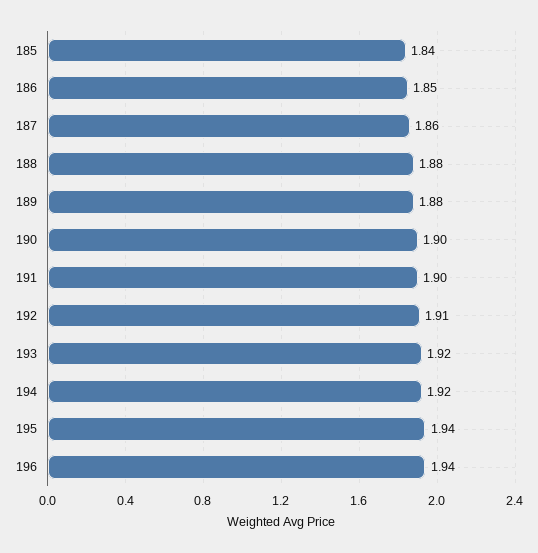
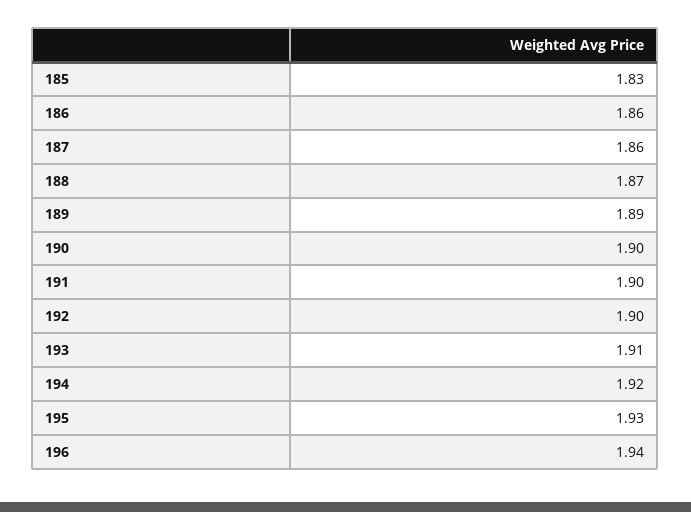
185: 1.84 -> 1.83
186: 1.85 -> 1.86
188: 1.88 -> 1.87
189: 1.88 -> 1.89
192: 1.91 -> 1.9
193: 1.92 -> 1.91
195: 1.94 -> 1.93

